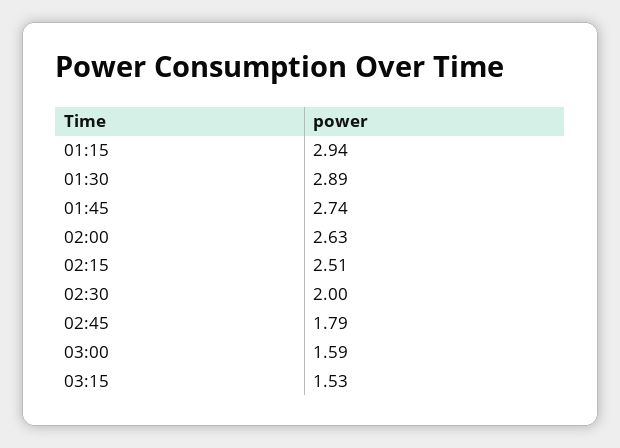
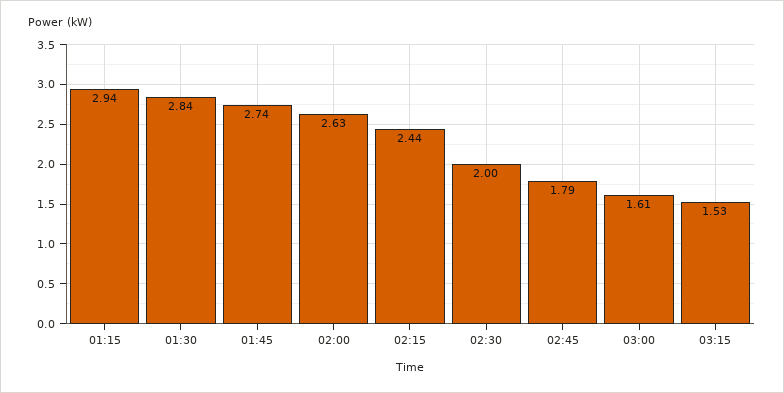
01:30: 2.89 -> 2.84
02:15: 2.51 -> 2.44
03:00: 1.59 -> 1.61

